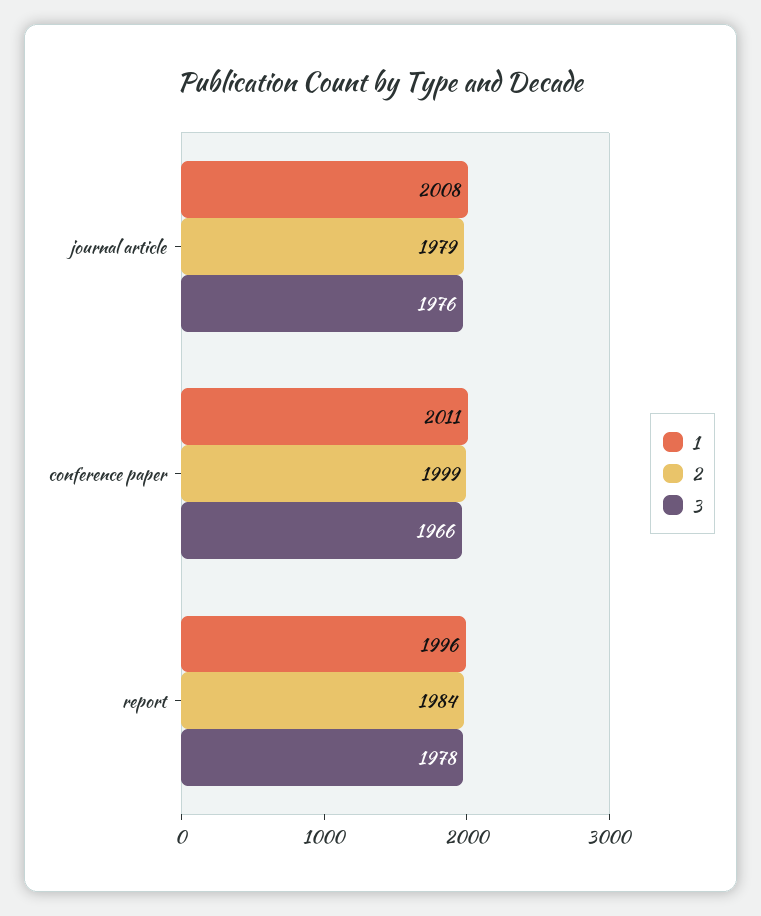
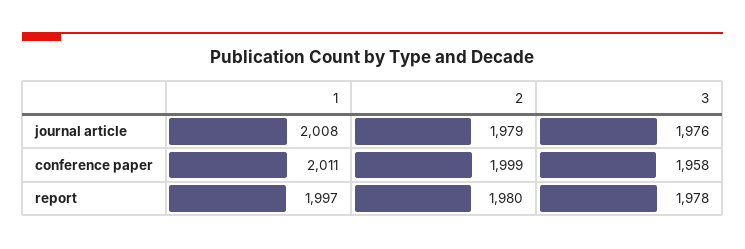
3, conference paper: 1966 -> 1958
1, report: 1996 -> 1997
2, report: 1984 -> 1980

